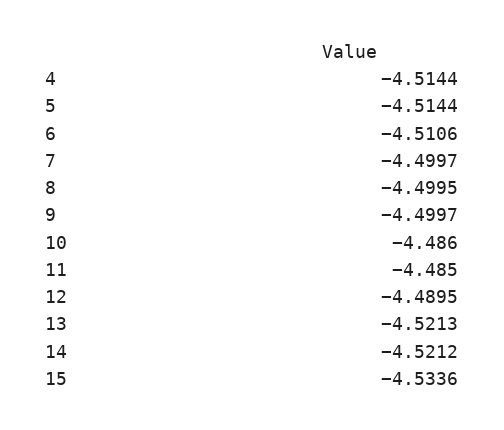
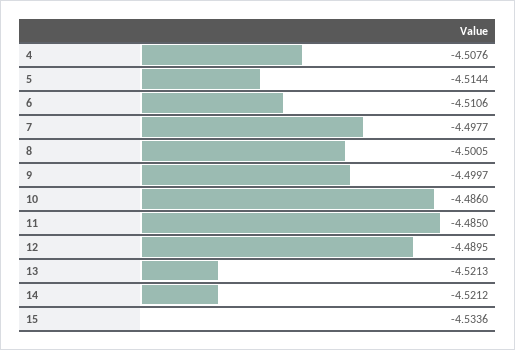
4: -4.5144 -> -4.5076
7: -4.4997 -> -4.4977
8: -4.4995 -> -4.5005

